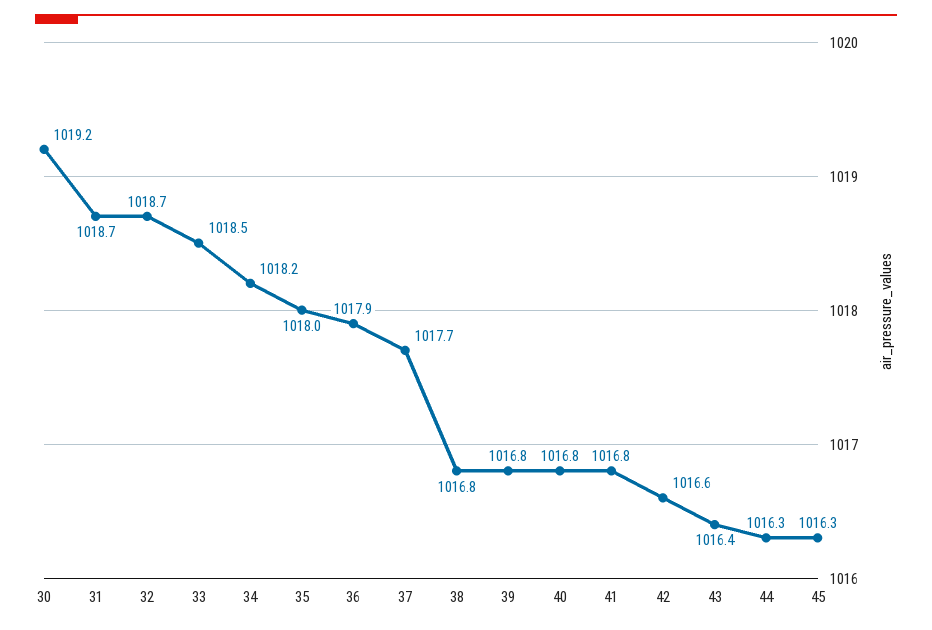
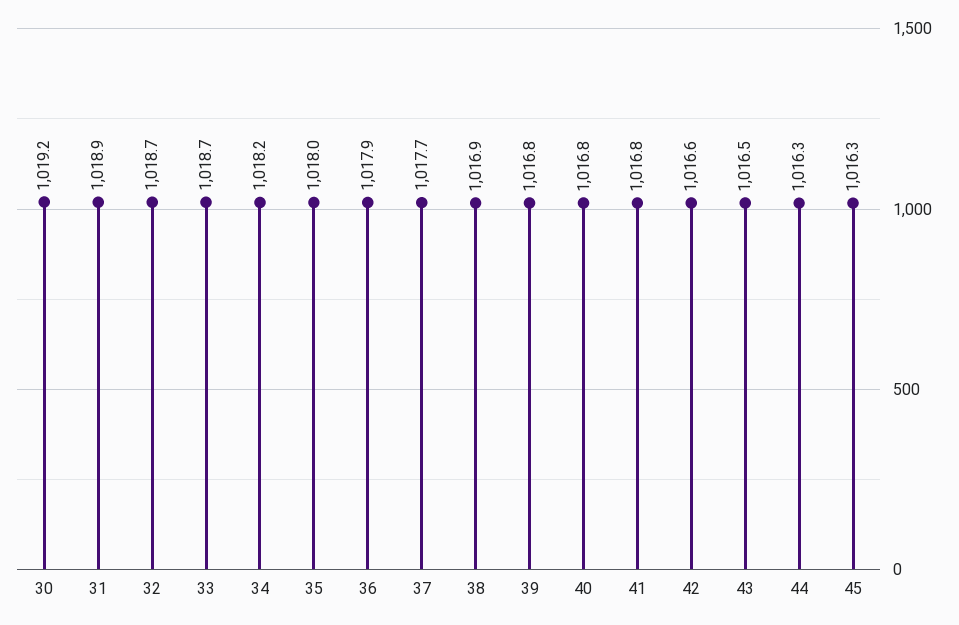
31: 1018.7 -> 1018.9
33: 1018.5 -> 1018.7
38: 1016.8 -> 1016.9
43: 1016.4 -> 1016.5

